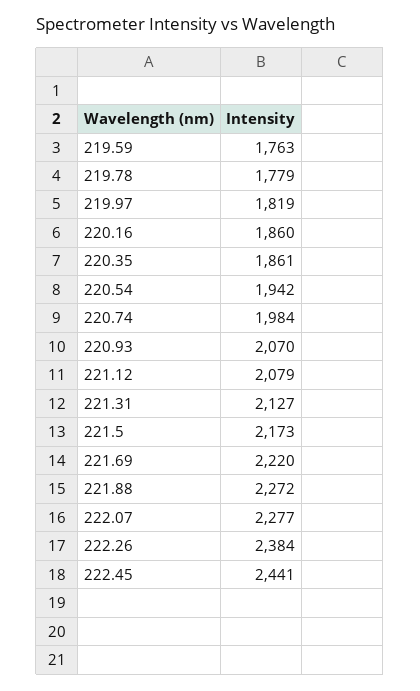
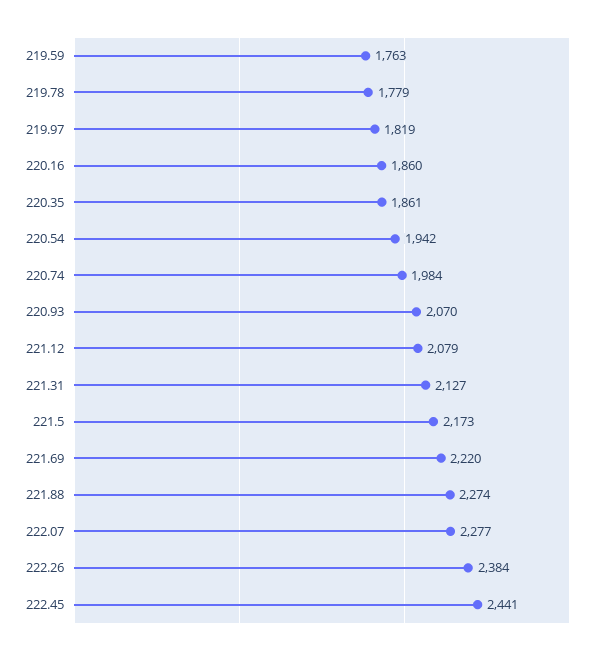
221.88: 2272 -> 2274

